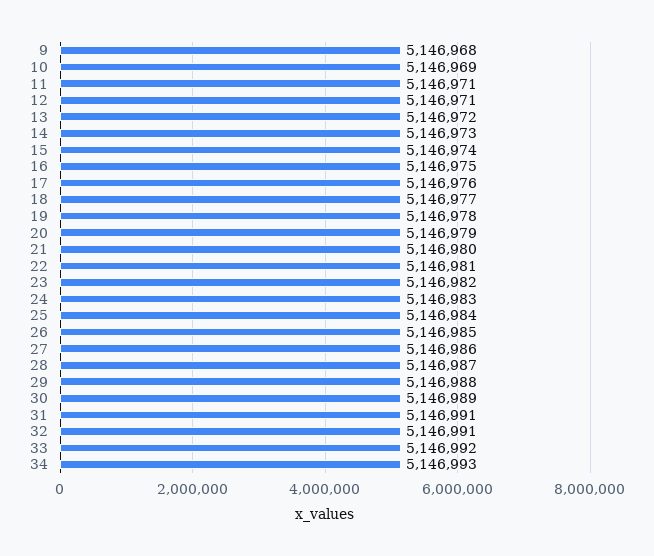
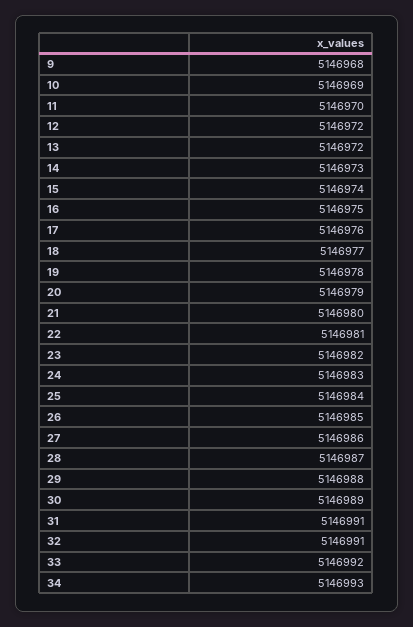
11: 5146971 -> 5146970
12: 5146971 -> 5146972

